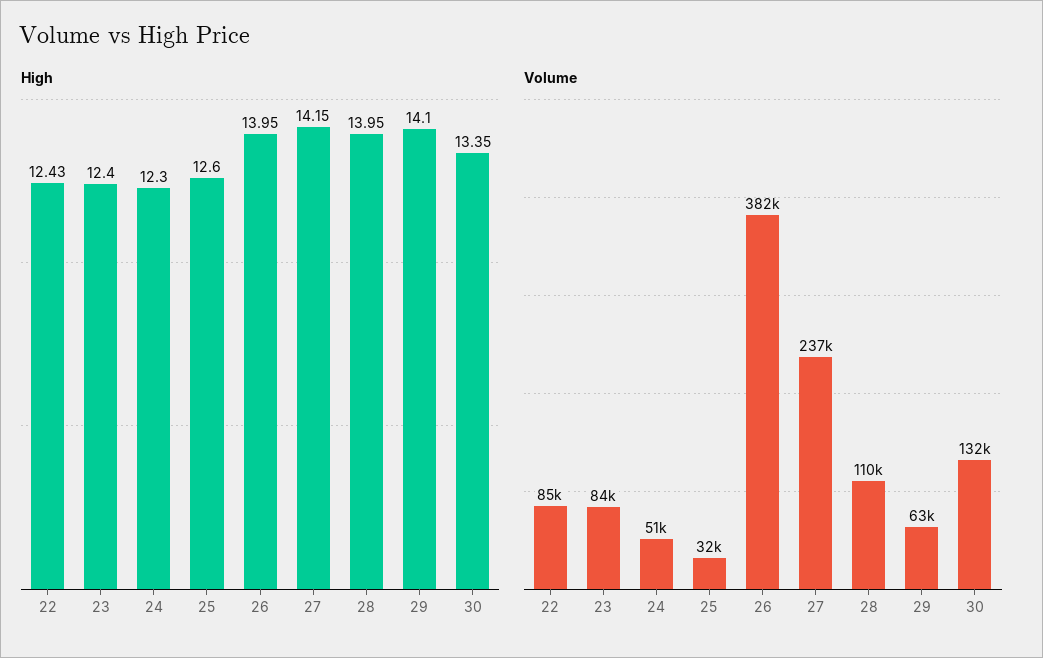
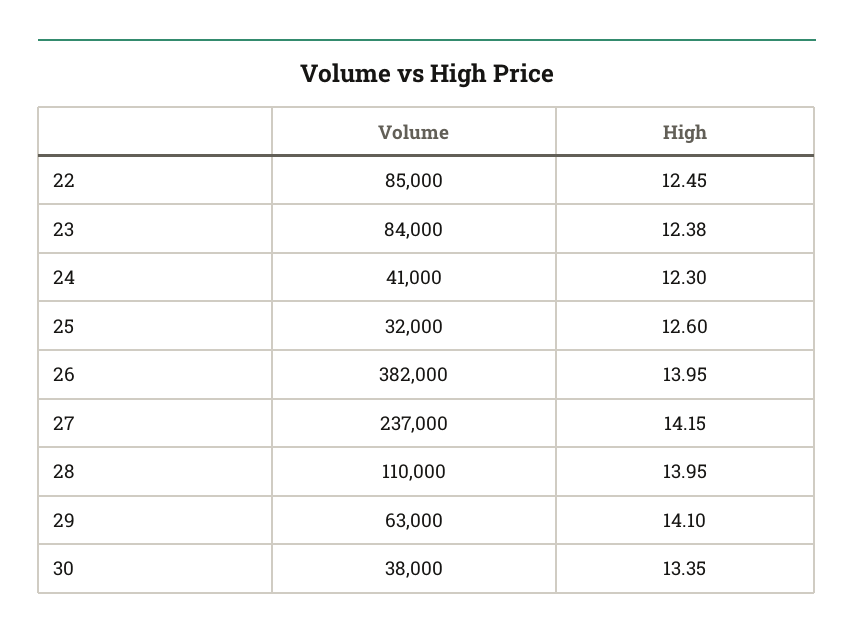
High, 22: 12.43 -> 12.45
High, 23: 12.4 -> 12.38
Volume, 24: 51000 -> 41000
Volume, 30: 132000 -> 38000

